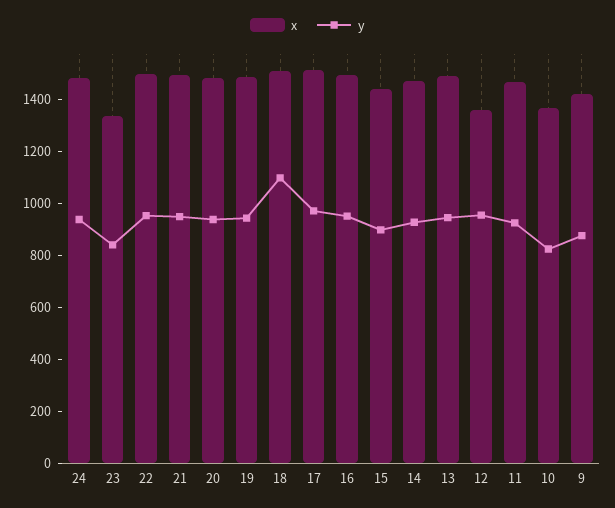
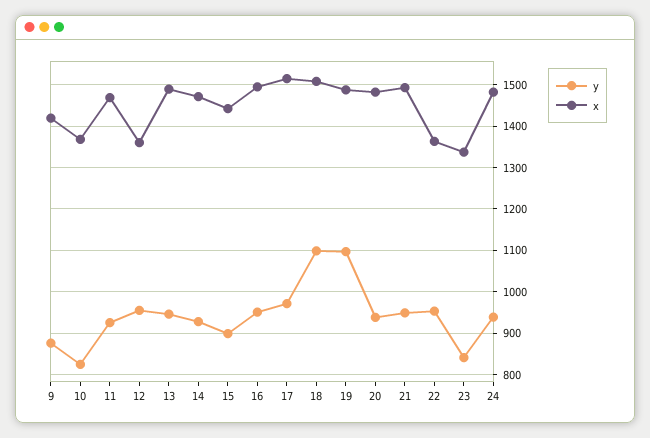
x, 22: 1500 -> 1360
y, 19: 950 -> 1100

